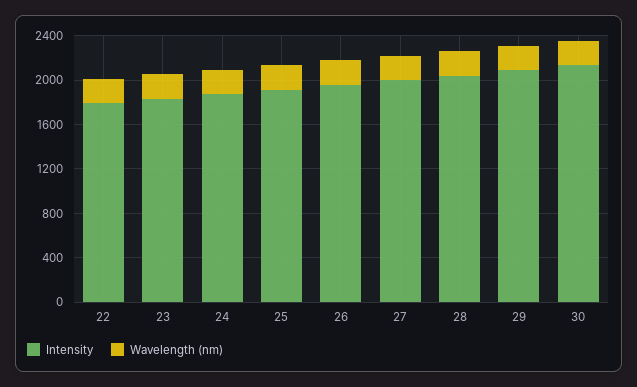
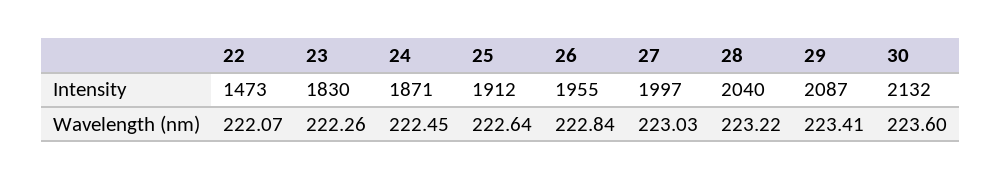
Intensity, 22: 1800 -> 1473

